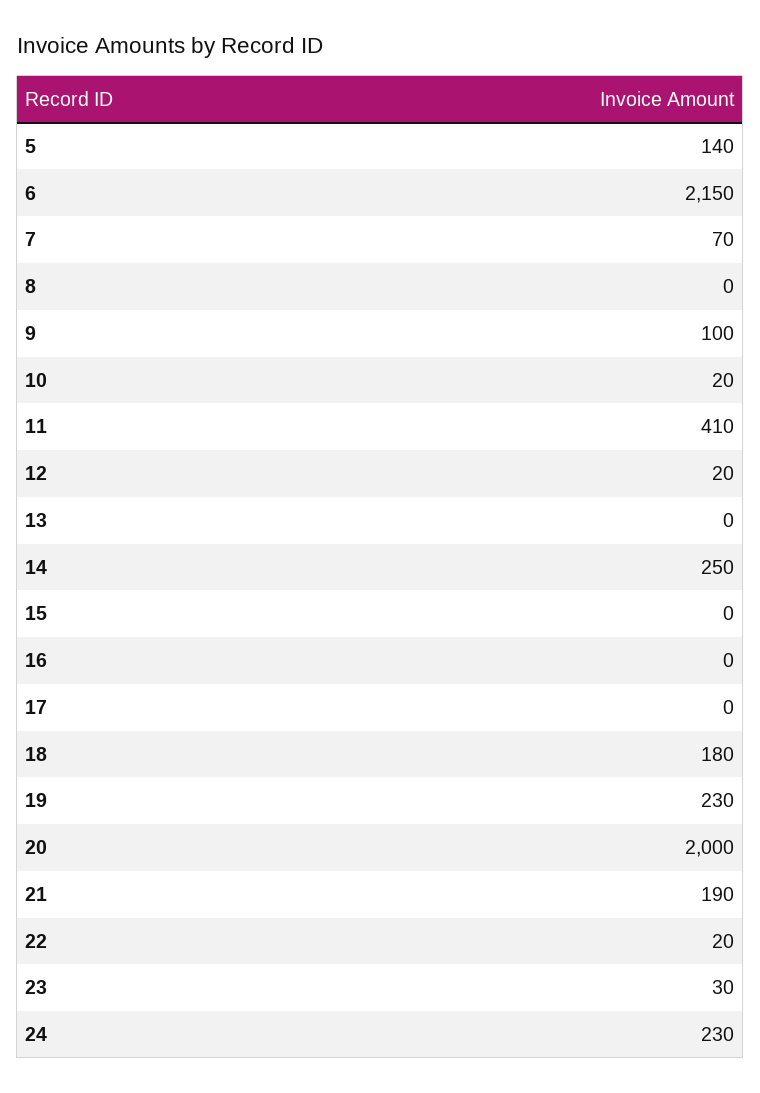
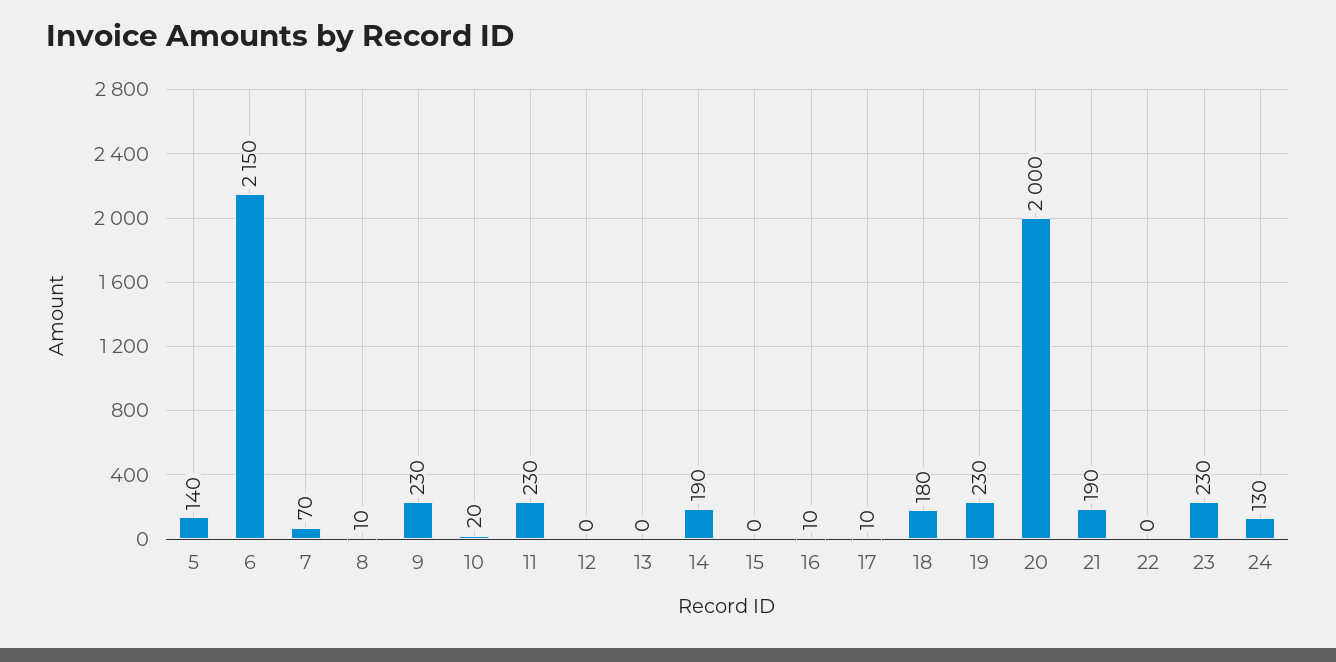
8: 0 -> 10
9: 100 -> 230
11: 410 -> 230
12: 20 -> 0
14: 250 -> 190
16: 0 -> 10
17: 0 -> 10
22: 20 -> 0
23: 30 -> 230
24: 230 -> 130

